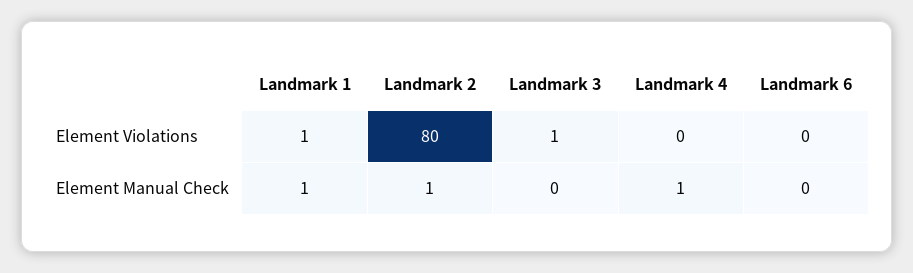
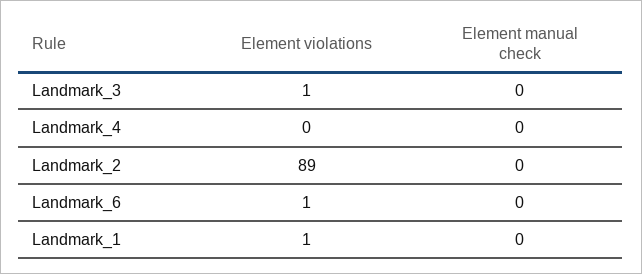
Landmark 2, Element Violations: 80 -> 89
Landmark 6, Element Violations: 0 -> 1
Landmark 1, Element Manual Check: 1 -> 0
Landmark 2, Element Manual Check: 1 -> 0
Landmark 4, Element Manual Check: 1 -> 0

